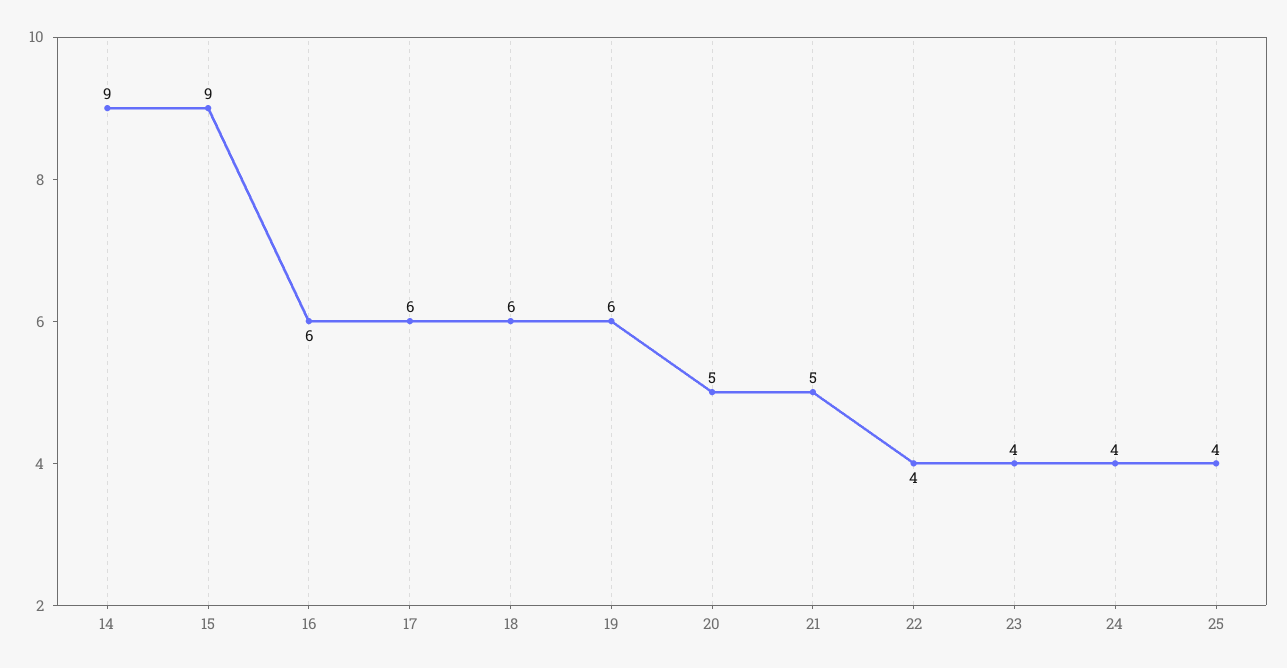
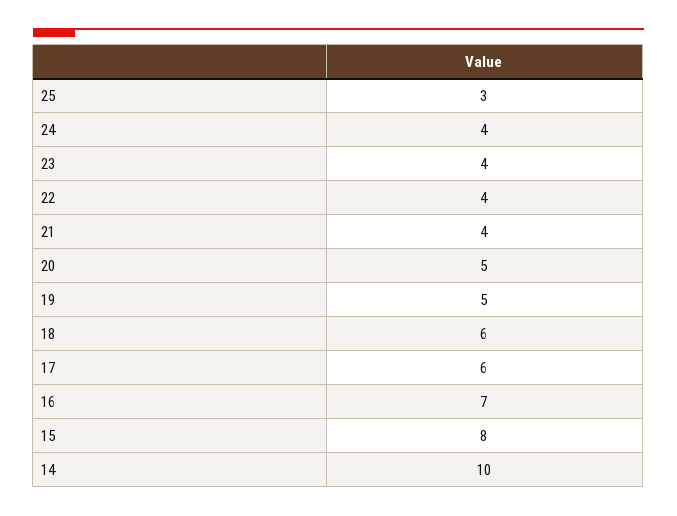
14: 9 -> 10
15: 9 -> 8
16: 6 -> 7
19: 6 -> 5
21: 5 -> 4
25: 4 -> 3

